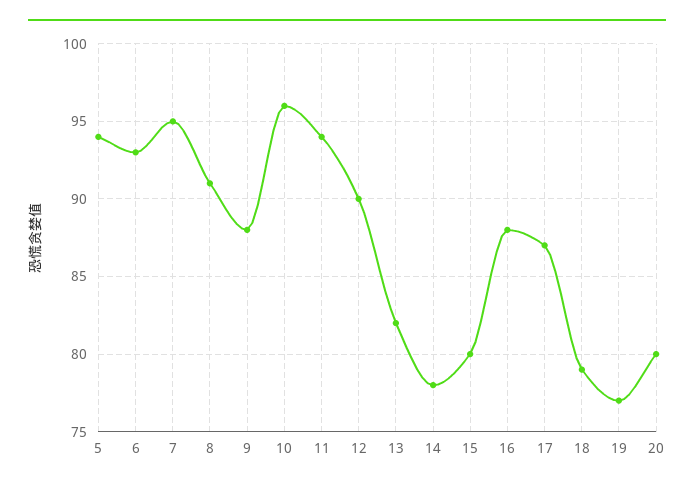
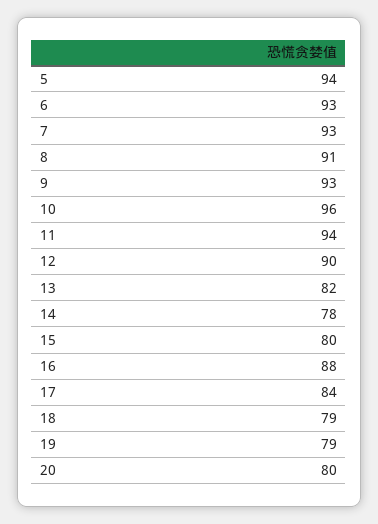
7: 95 -> 93
9: 88 -> 93
17: 87 -> 84
19: 77 -> 79

